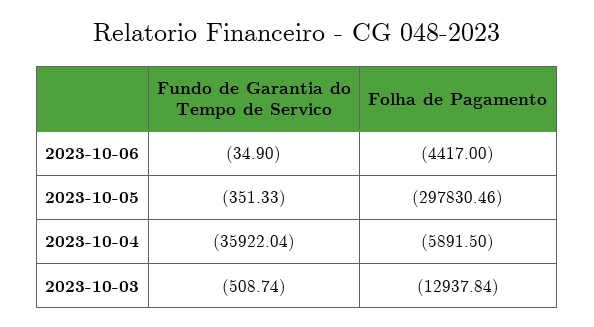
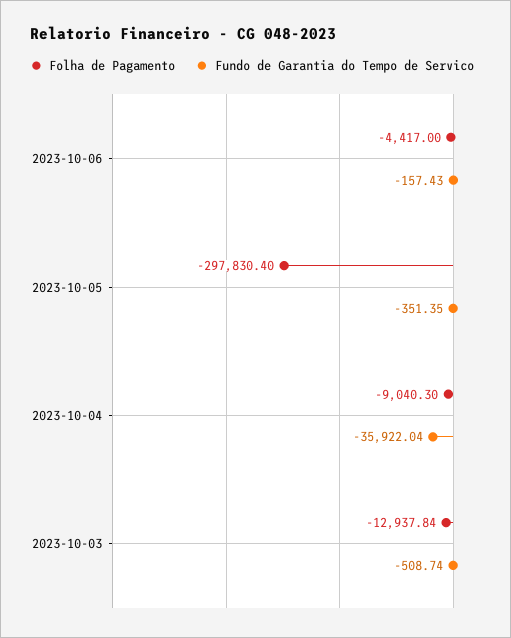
Fundo de Garantia do Tempo de Servico, 2023-10-06: -34.9 -> -157.43
Fundo de Garantia do Tempo de Servico, 2023-10-05: -351.33 -> -351.35
Folha de Pagamento, 2023-10-05: -297830.46 -> -297830.4
Folha de Pagamento, 2023-10-04: -5891.5 -> -9040.3

